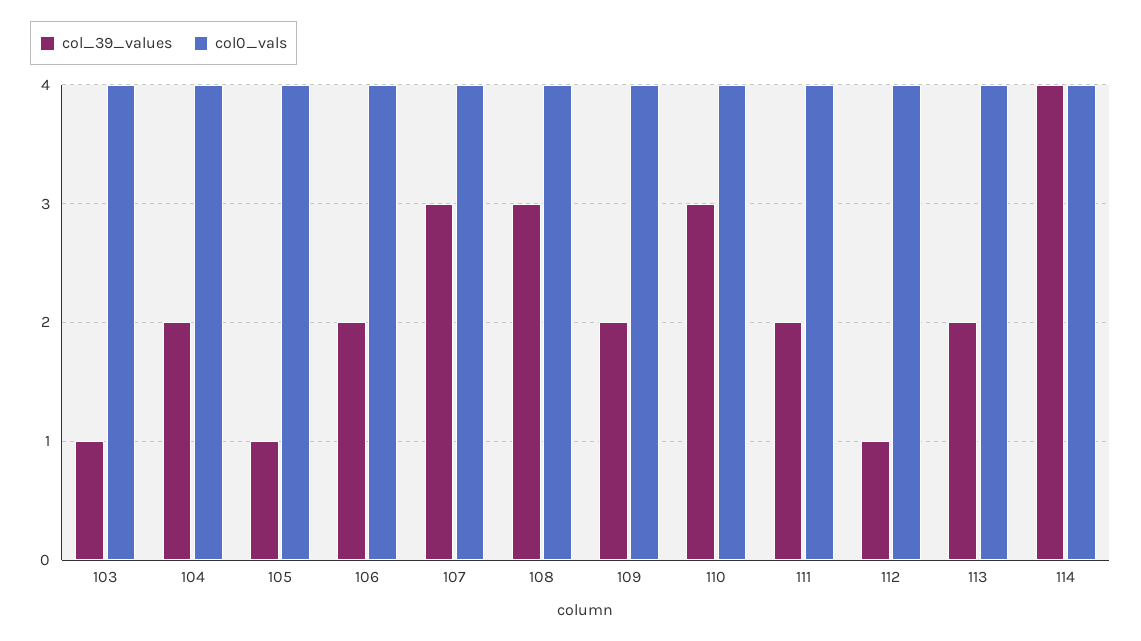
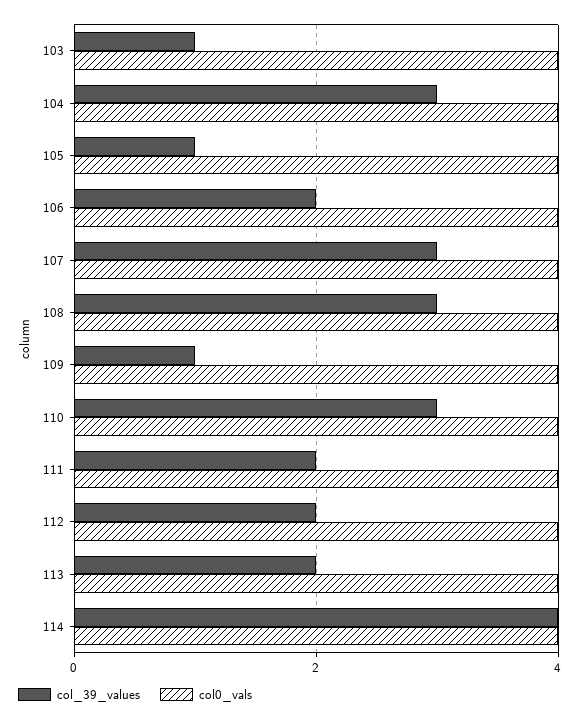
col_39_values, 104: 2 -> 3
col_39_values, 109: 2 -> 1
col_39_values, 112: 1 -> 2

